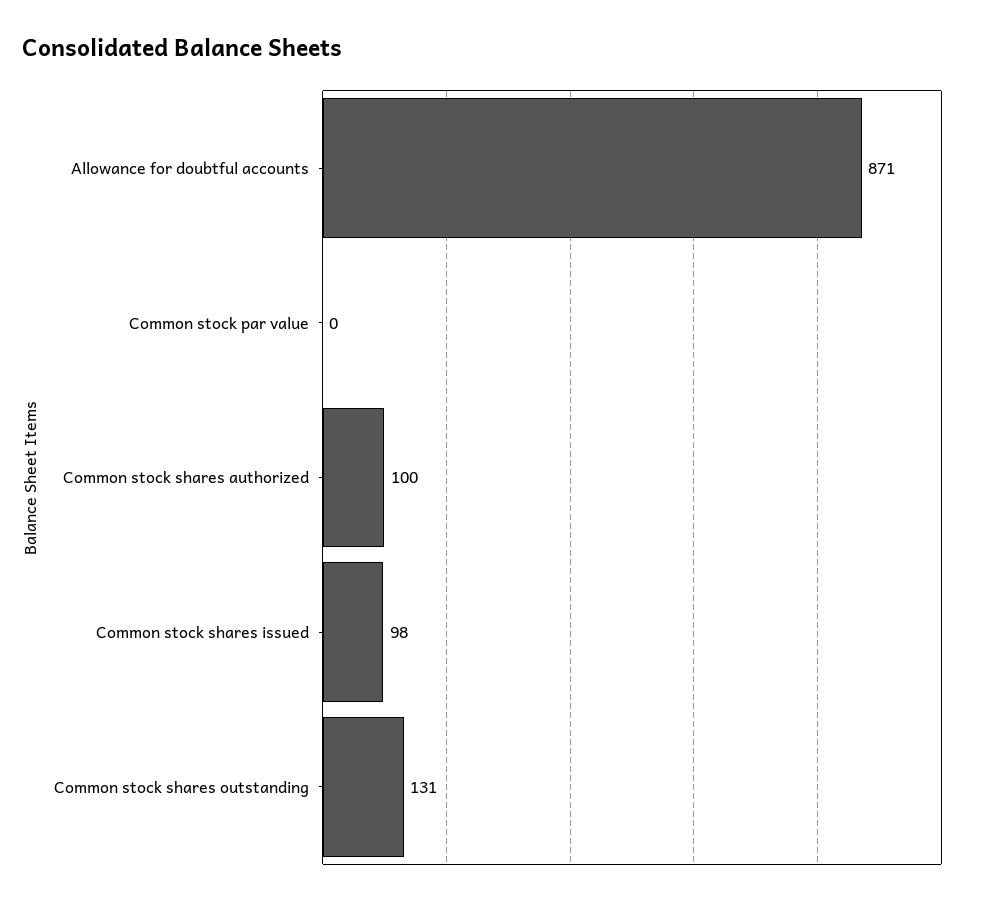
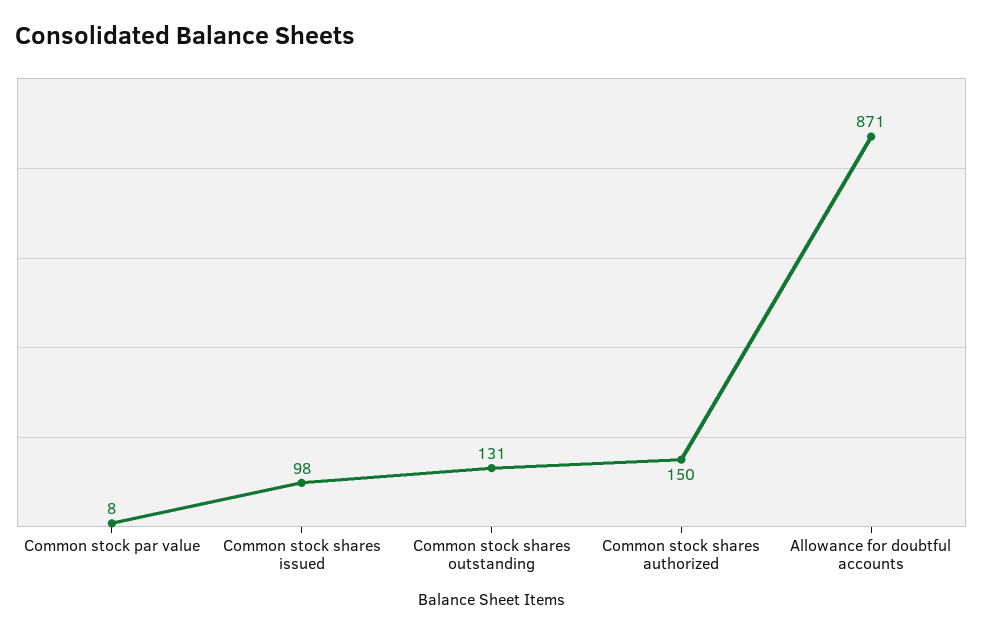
Common stock par value: 0 -> 8
Common stock shares authorized: 100 -> 150

